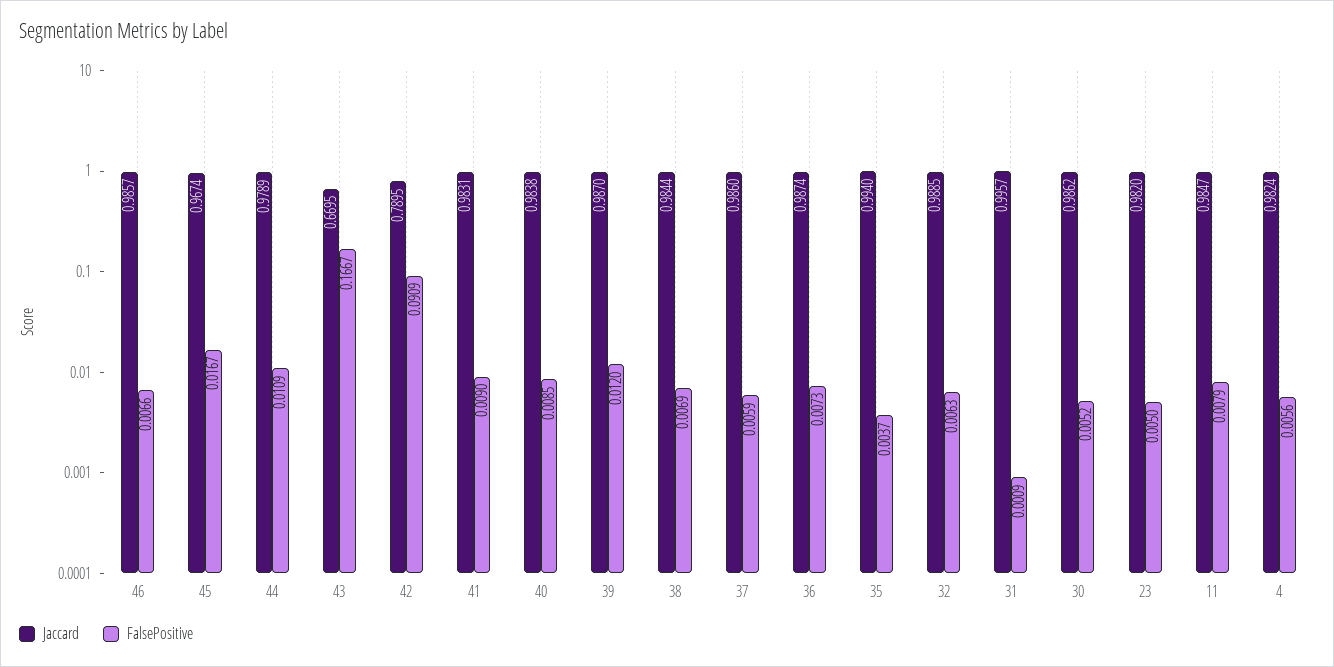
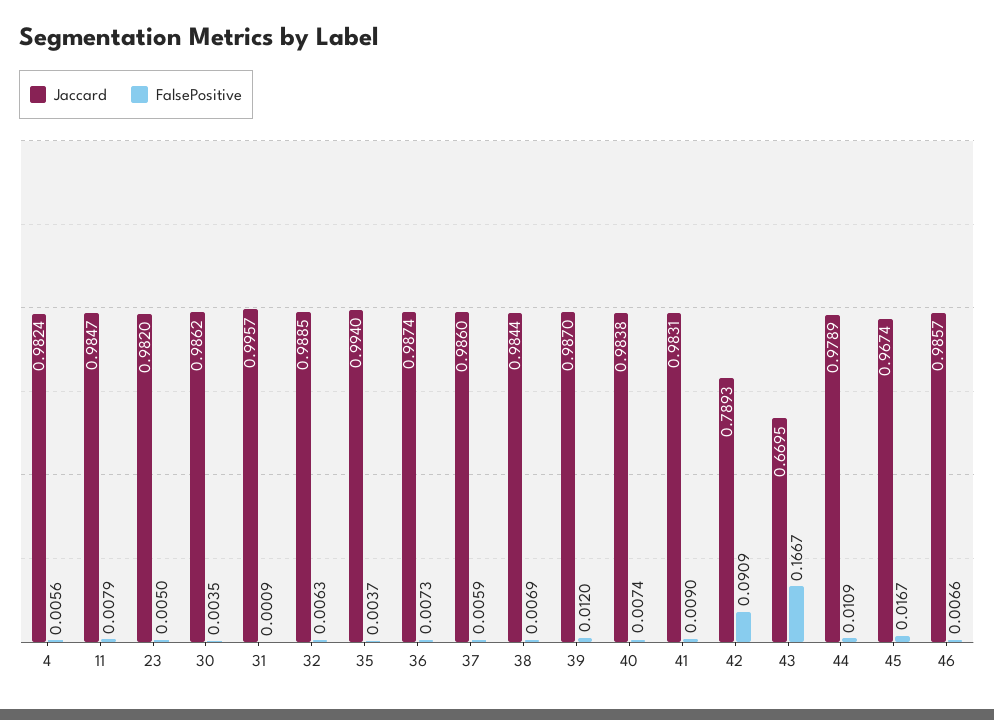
Jaccard, 42: 0.7895 -> 0.7893
FalsePositive, 40: 0.0085 -> 0.0074
FalsePositive, 30: 0.0052 -> 0.0035

